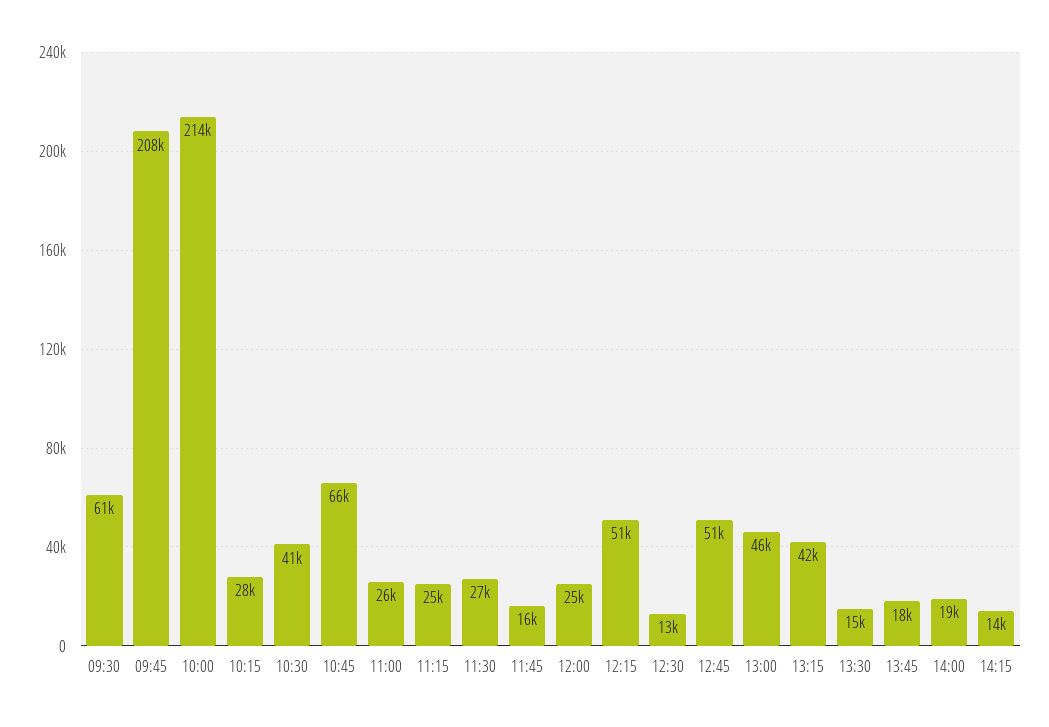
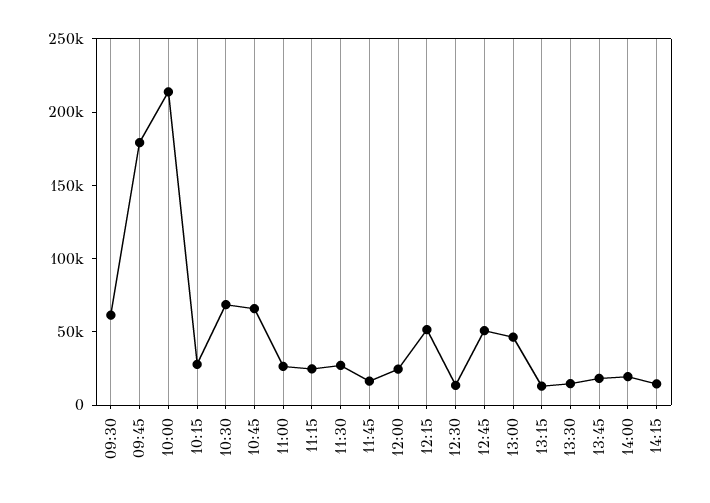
09:45: 208000 -> 180000
10:30: 41000 -> 70000
13:15: 42000 -> 10000

